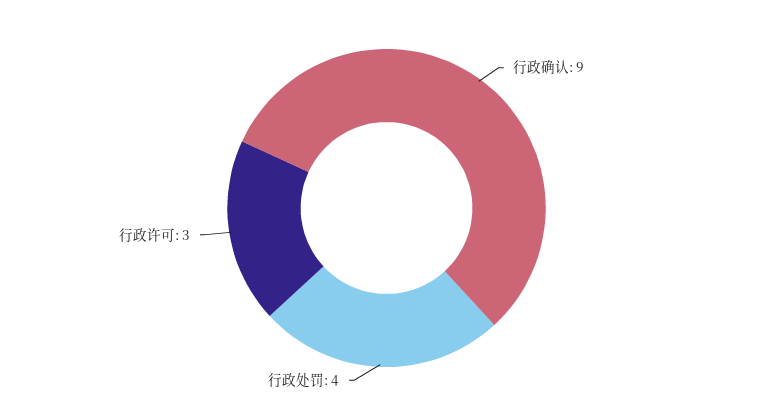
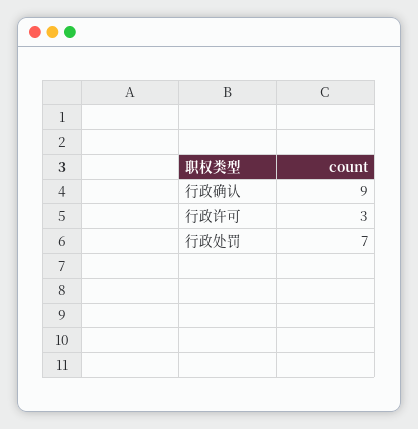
行政处罚: 4 -> 7

